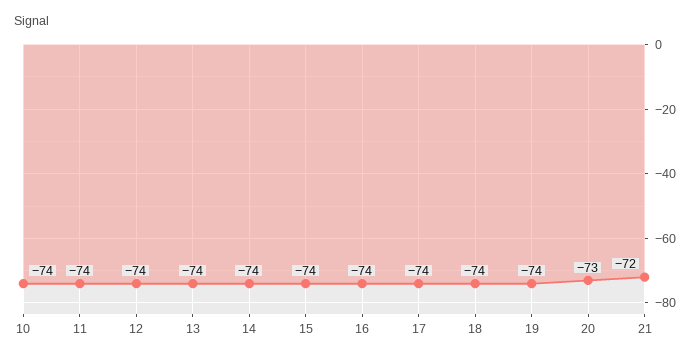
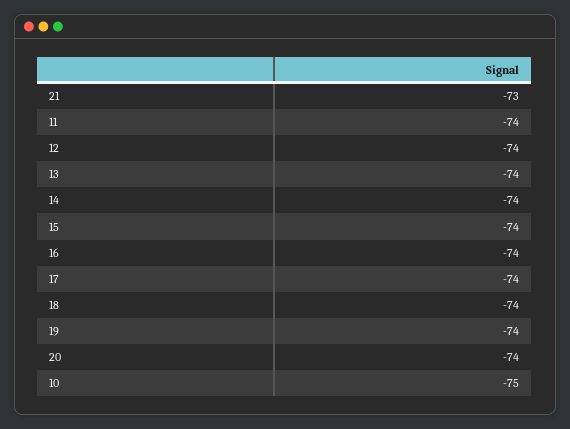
10: -74 -> -75
20: -73 -> -74
21: -72 -> -73

